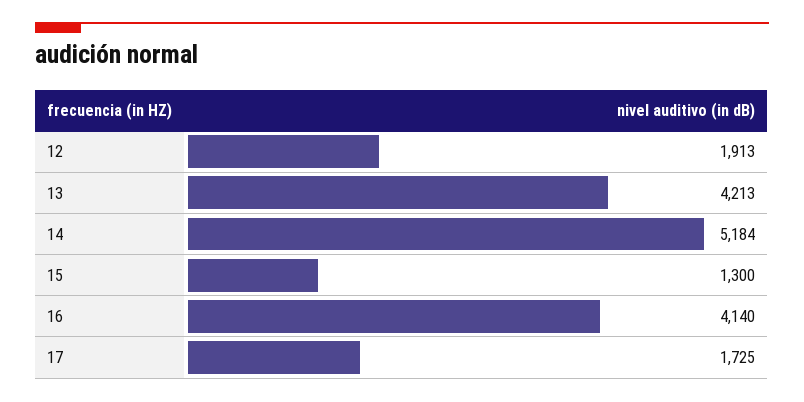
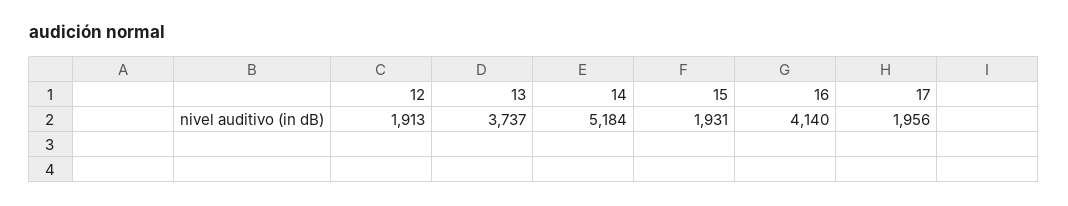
13: 4213 -> 3737
15: 1300 -> 1931
17: 1725 -> 1956

